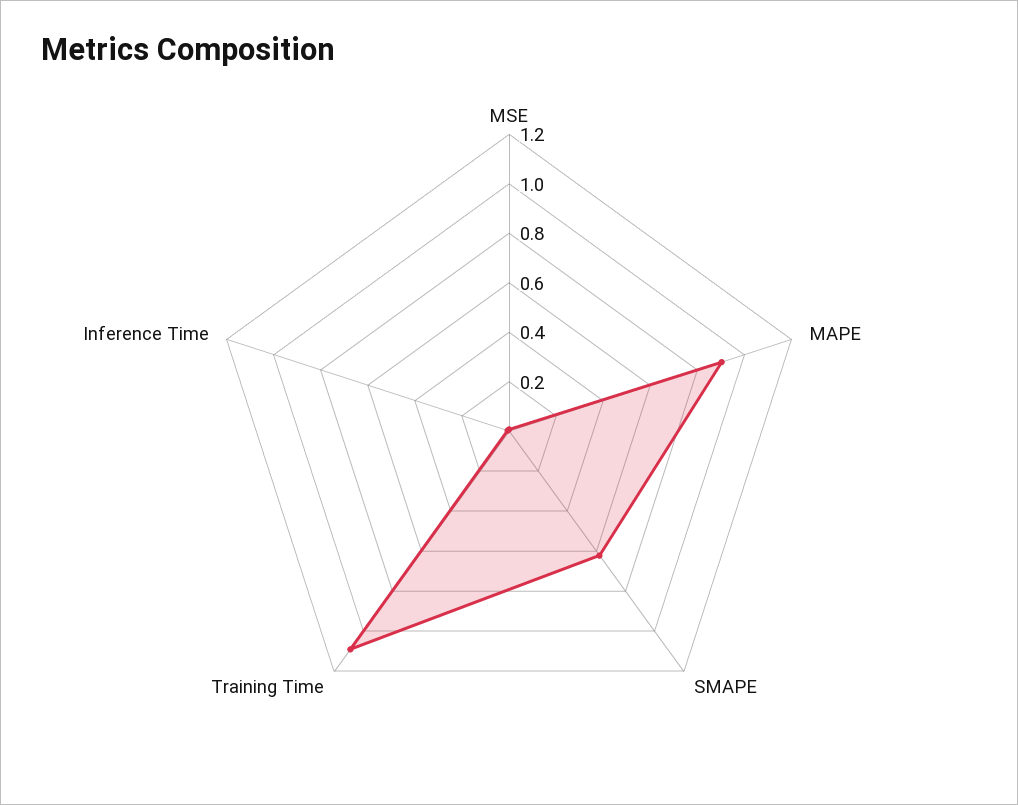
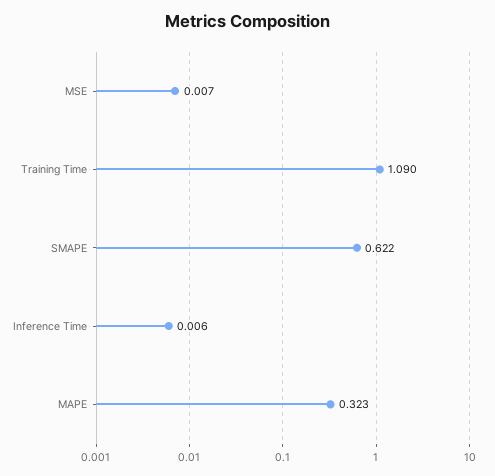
MAPE: 0.9 -> 0.323

